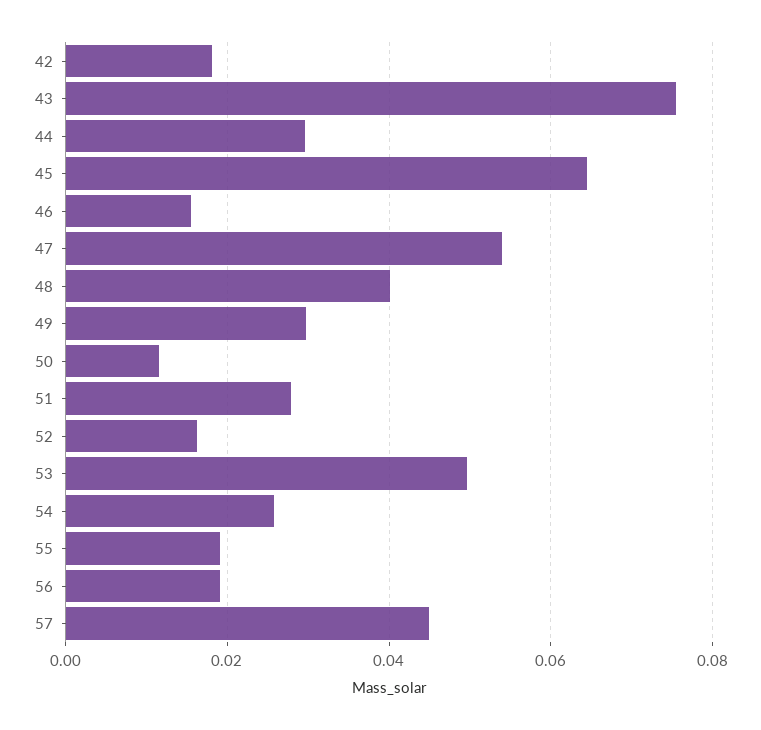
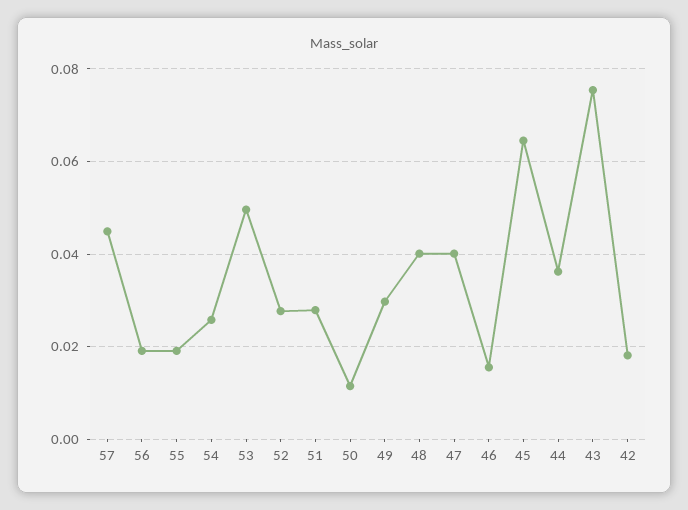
44: 0.03 -> 0.036
47: 0.054 -> 0.04
52: 0.016 -> 0.028

